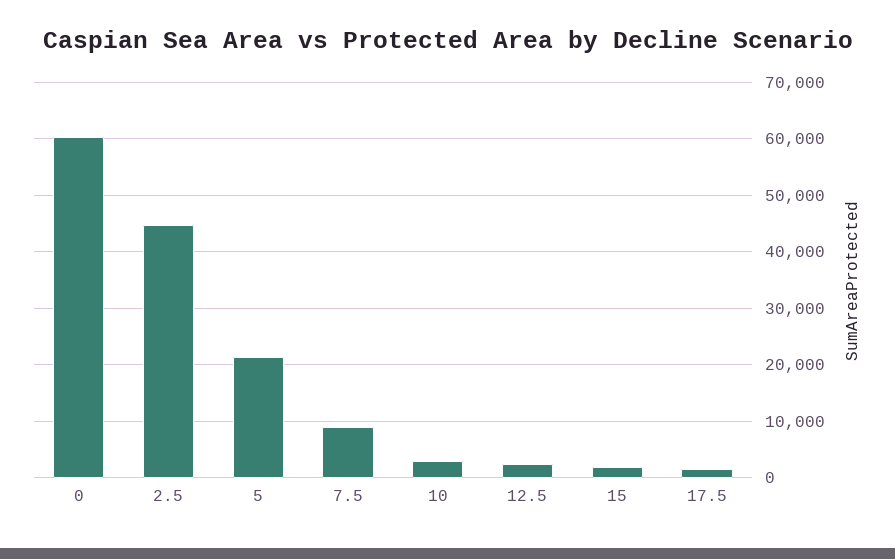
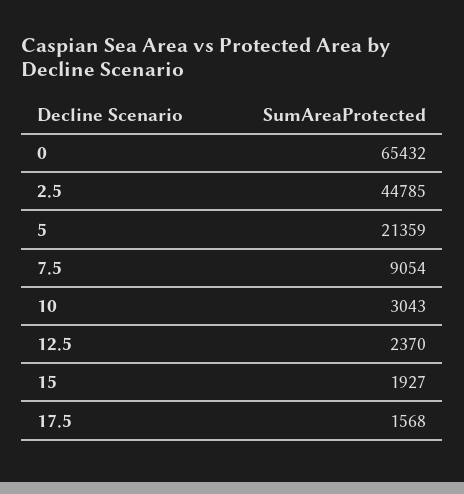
0: 60000 -> 65432

